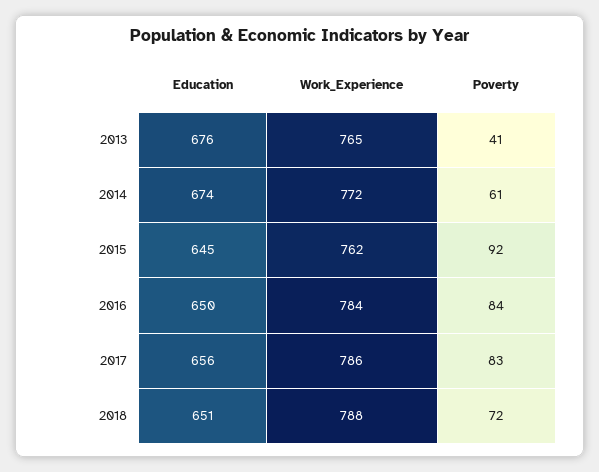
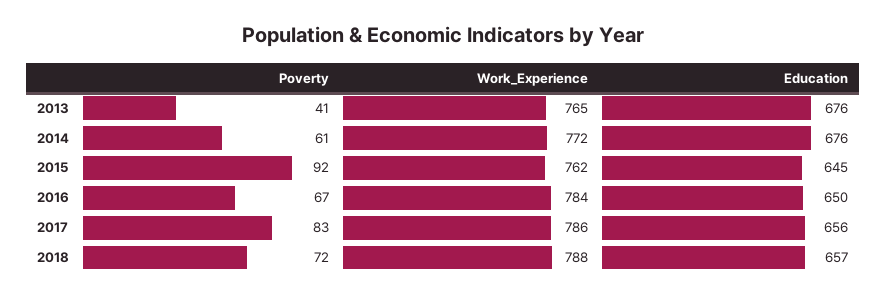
Education, 2014: 674 -> 676
Poverty, 2016: 84 -> 67
Education, 2018: 651 -> 657

